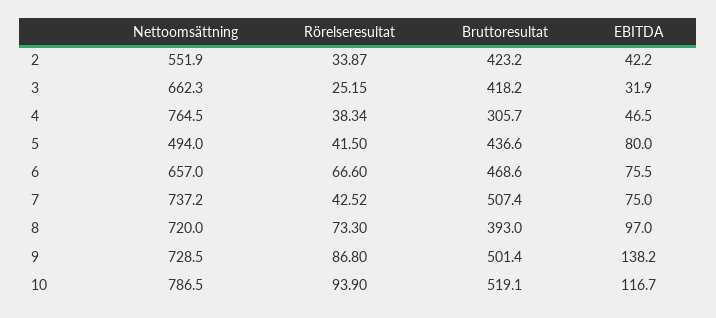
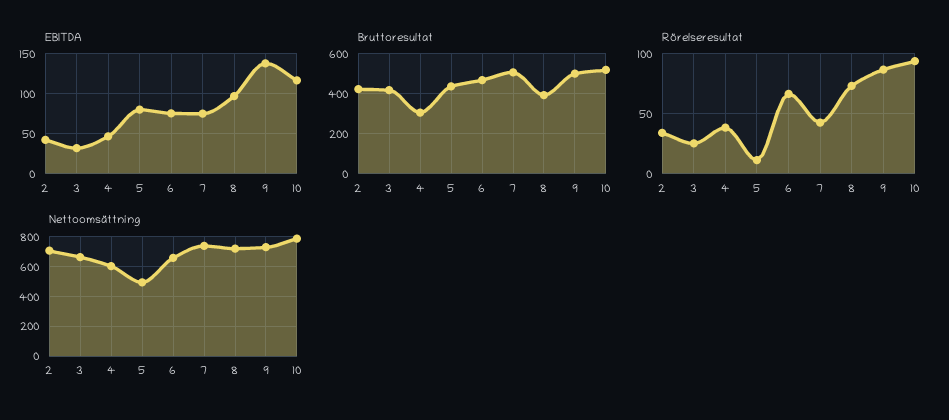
Nettoomsättning, 2: 551.9 -> 700
Nettoomsättning, 4: 764.5 -> 600
Rörelseresultat, 5: 41.5 -> 10

